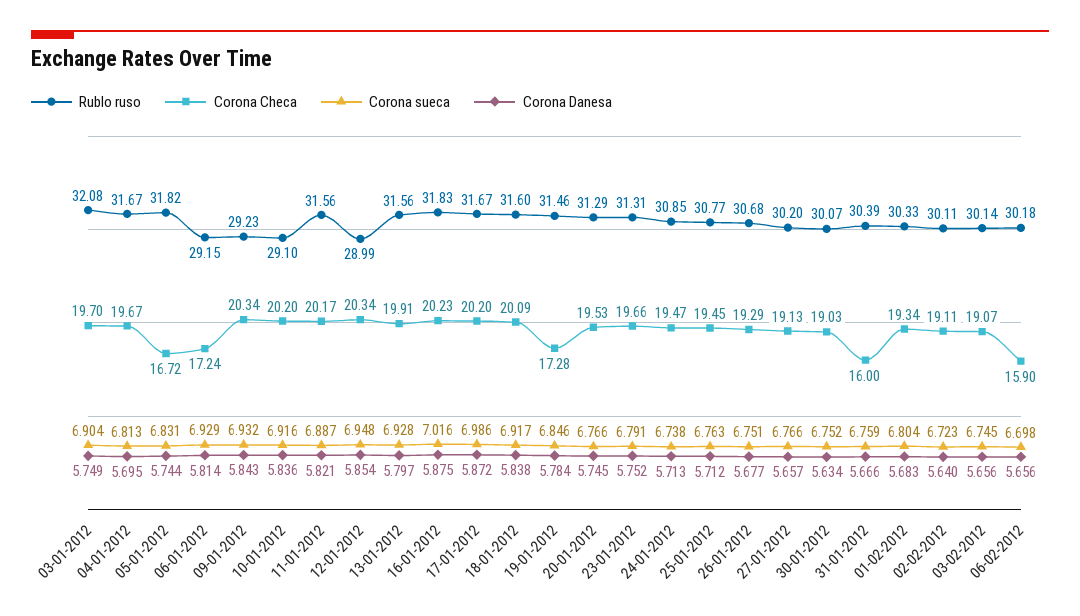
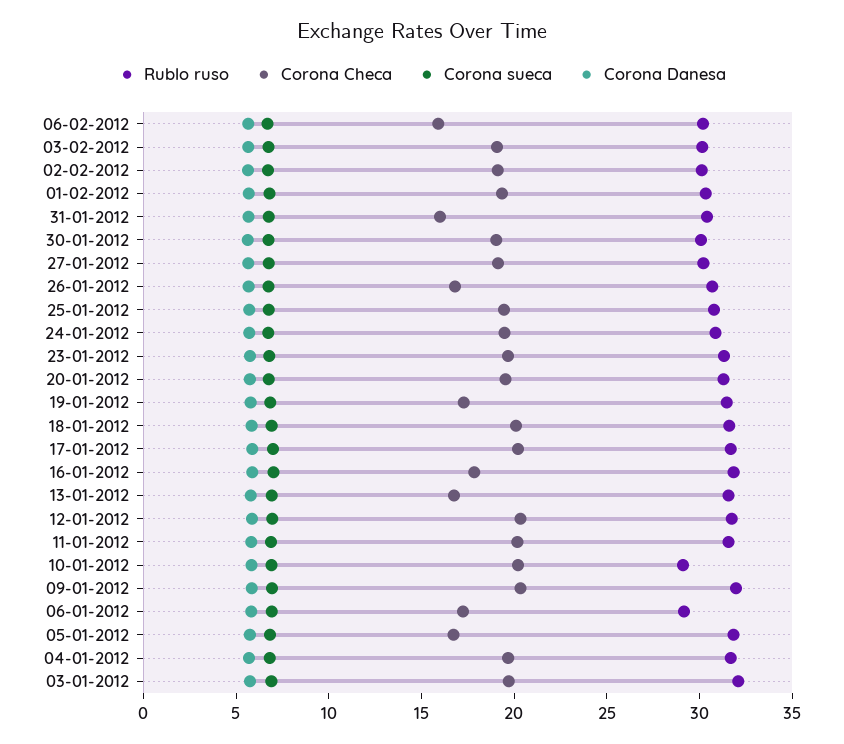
Rublo ruso, 09-01-2012: 29.23 -> 32
Rublo ruso, 12-01-2012: 28.99 -> 32
Corona Checa, 13-01-2012: 19.91 -> 17
Corona Checa, 16-01-2012: 20.23 -> 18
Corona Checa, 26-01-2012: 19.29 -> 17

